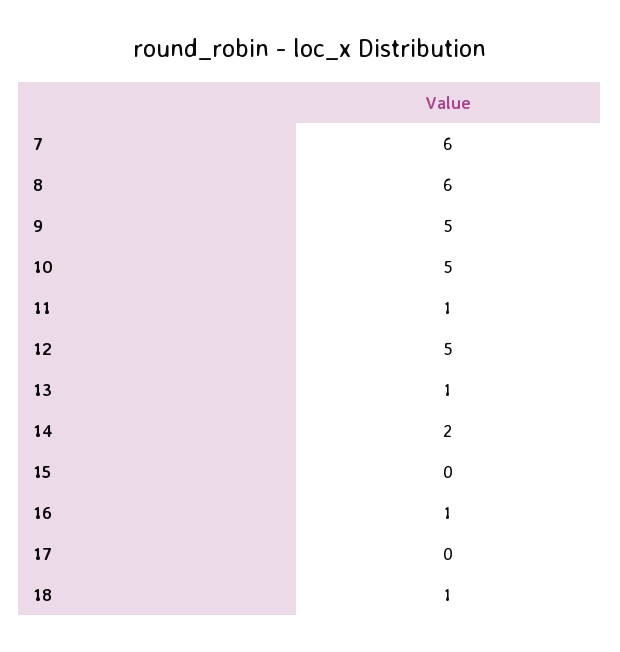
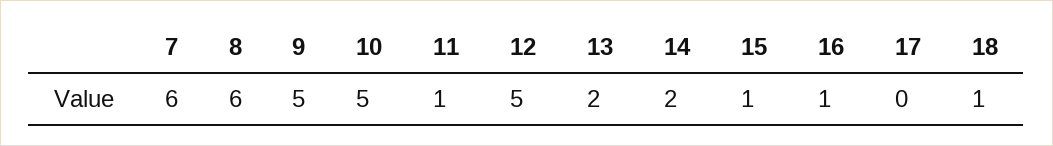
13: 1 -> 2
15: 0 -> 1

